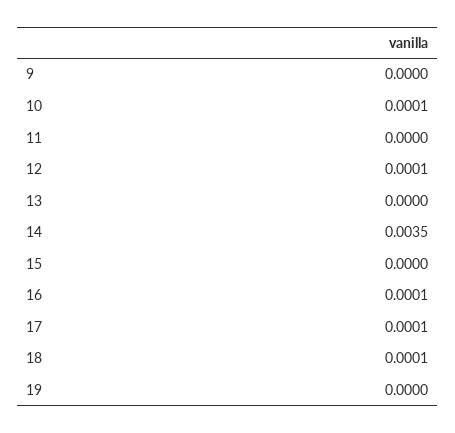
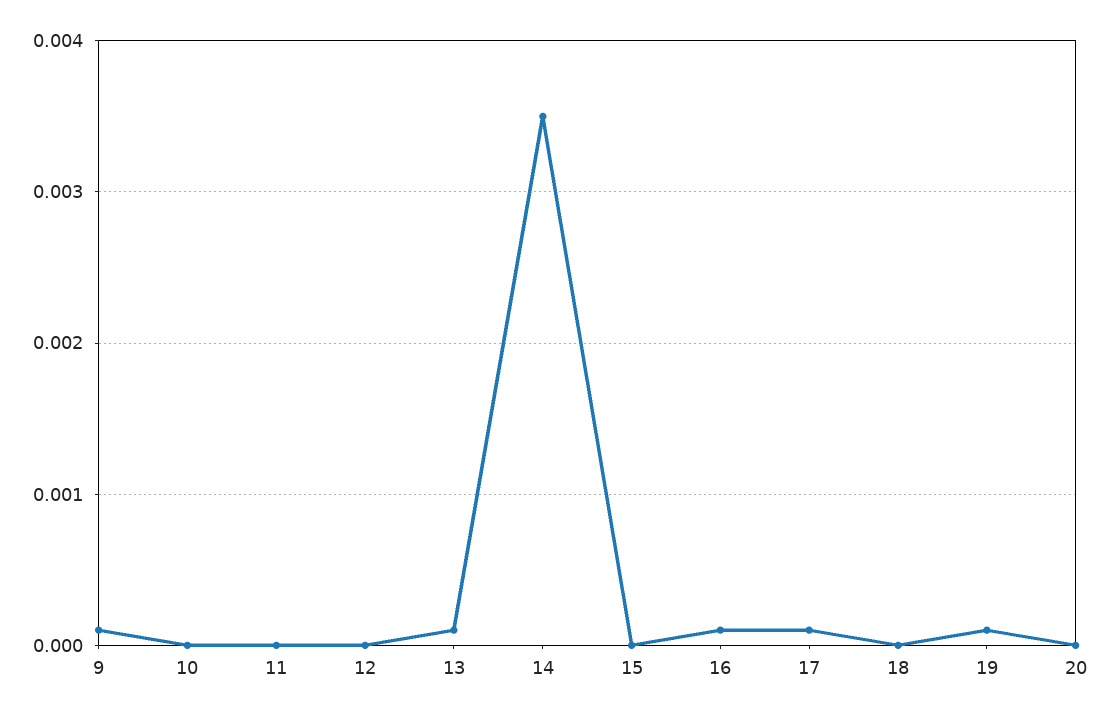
9: 0 -> 0.0001
10: 0.0001 -> 0
12: 0.0001 -> 0
13: 0 -> 0.0001
18: 0.0001 -> 0
19: 0 -> 0.0001
20: none -> 0

